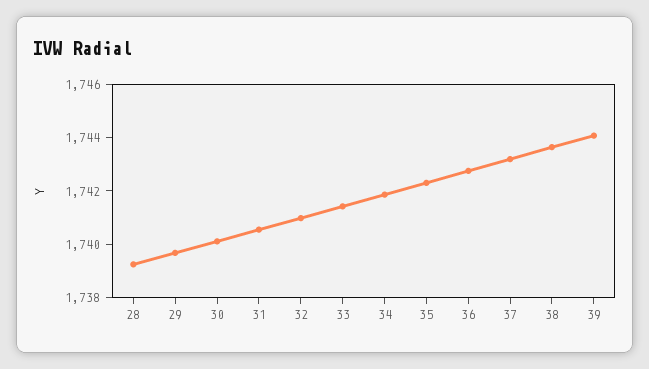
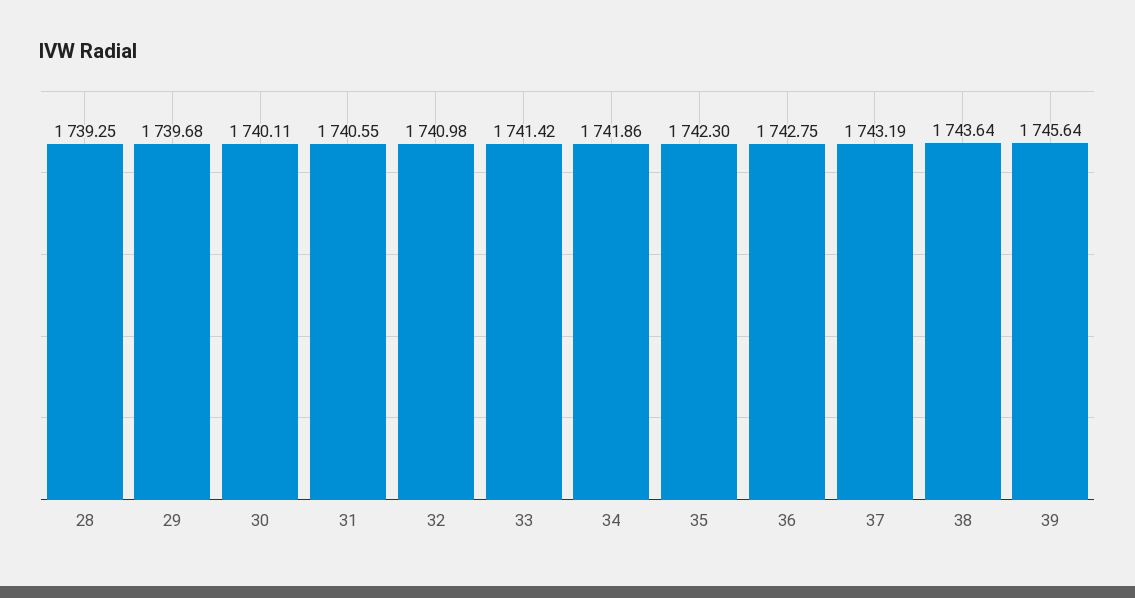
39: 1744 -> 1745.64

